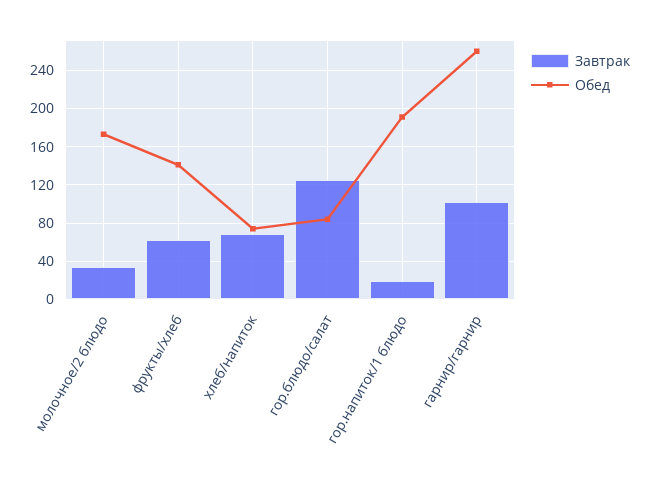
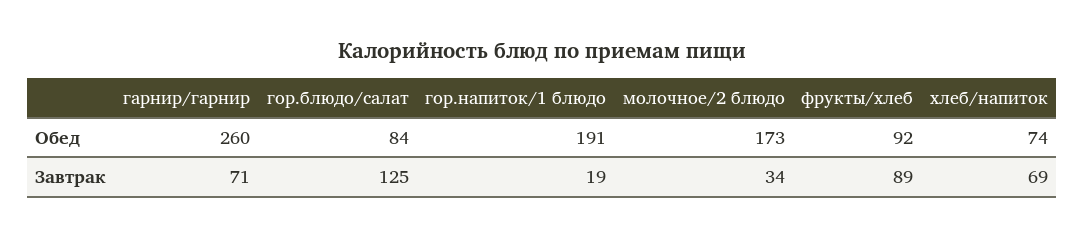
Завтрак, фрукты/хлеб: 60 -> 89
Обед, фрукты/хлеб: 140 -> 92
Завтрак, гарнир/гарнир: 100 -> 71

